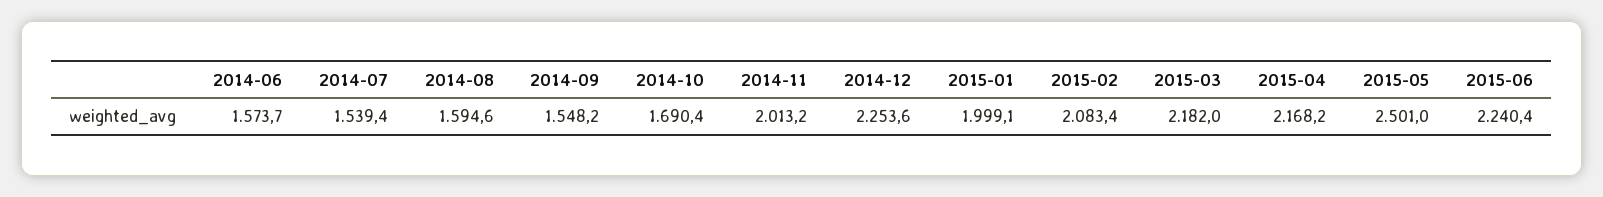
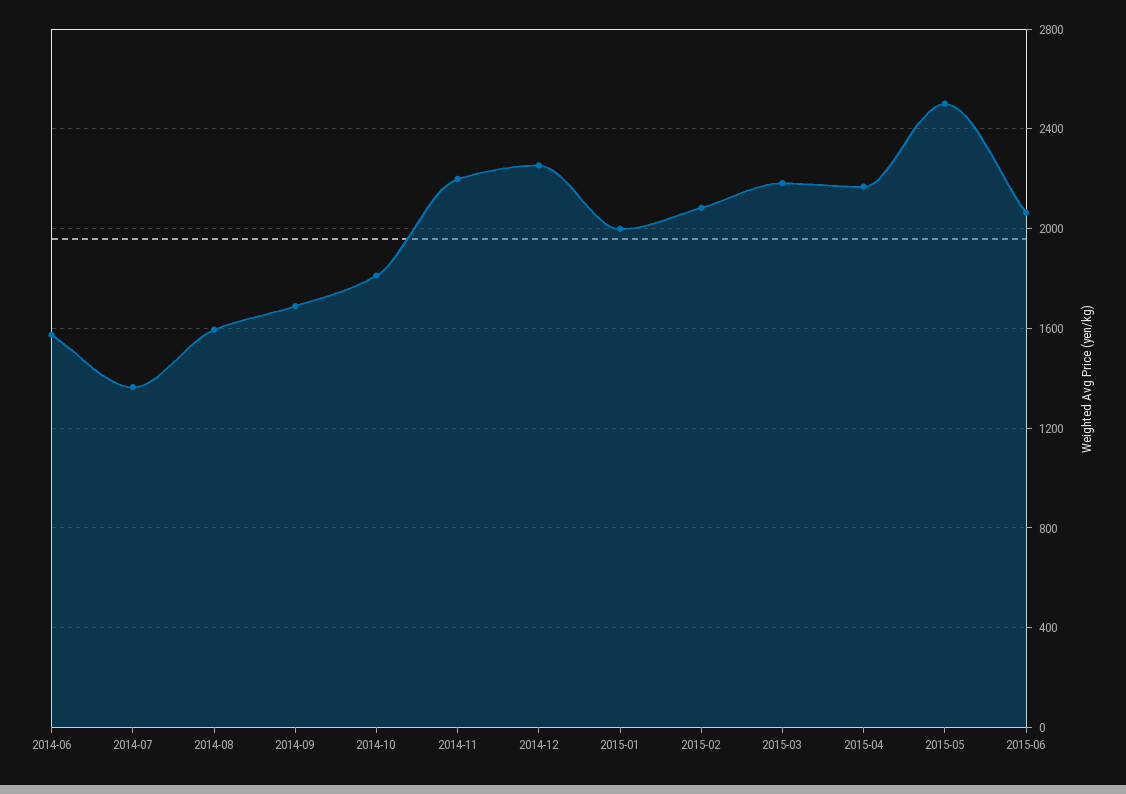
2014-07: 1539.4 -> 1350
2014-09: 1548.2 -> 1700
2014-10: 1690.4 -> 1800
2014-11: 2013.2 -> 2200
2015-06: 2240.4 -> 2050

